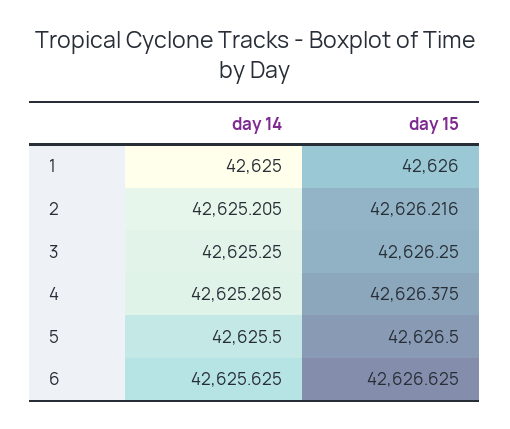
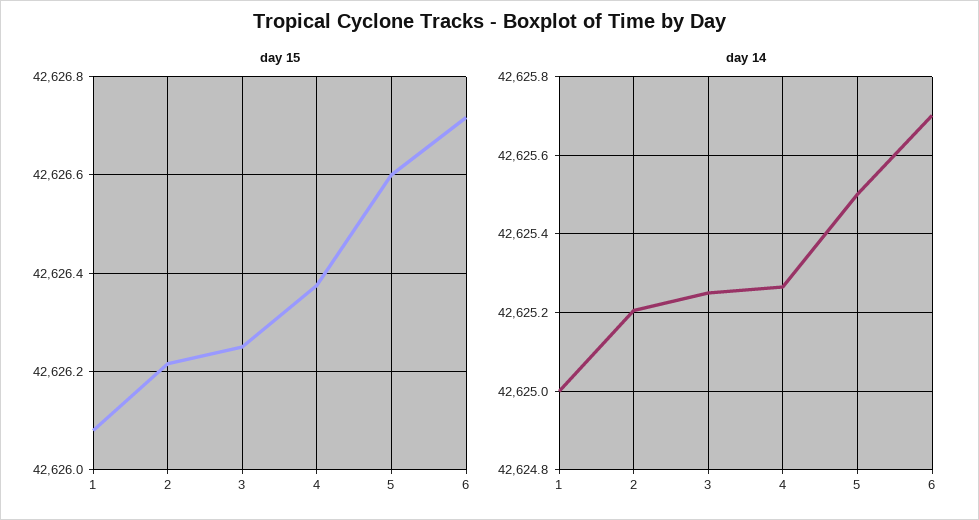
day 15, 1: 42626 -> 42626.08
day 15, 5: 42626.5 -> 42626.6
day 14, 6: 42625.625 -> 42625.7
day 15, 6: 42626.625 -> 42626.72

